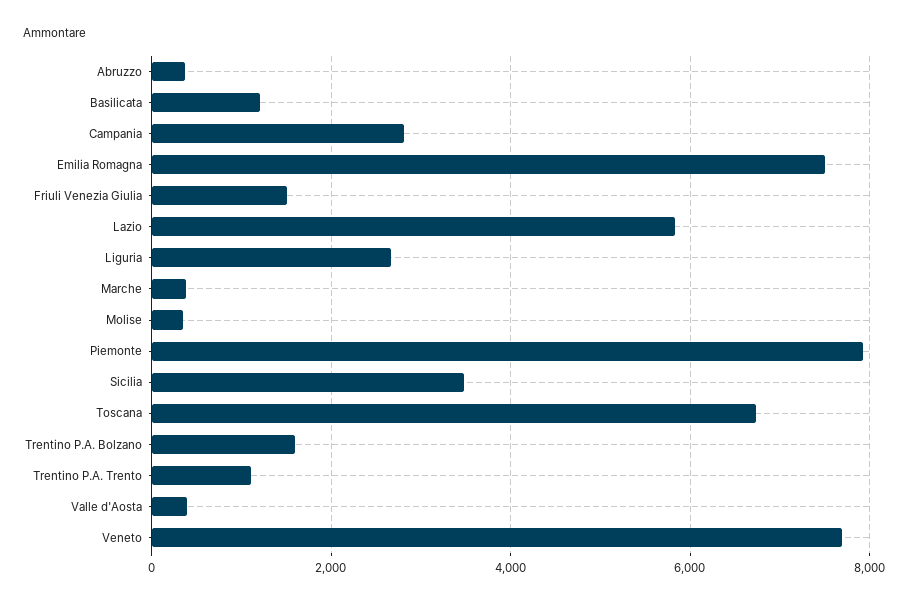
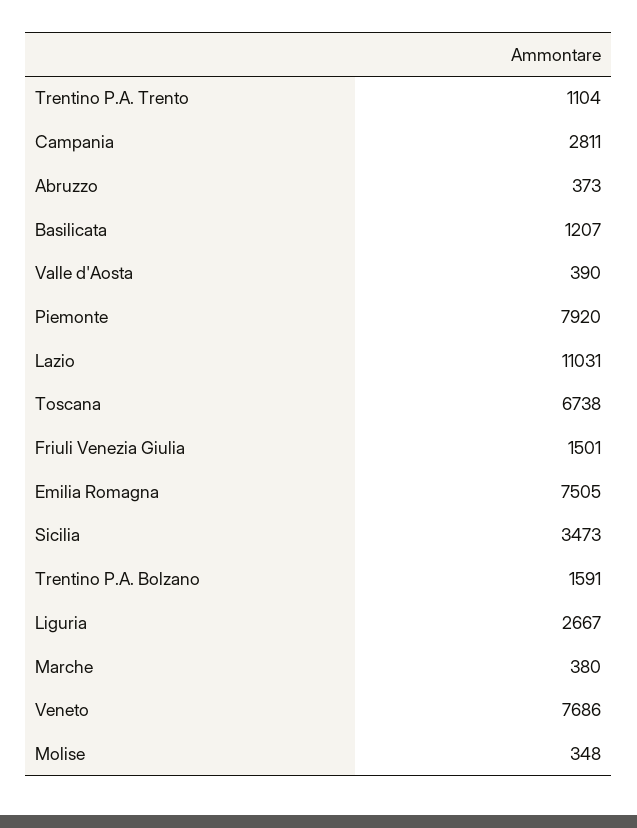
Lazio: 5800 -> 11031

